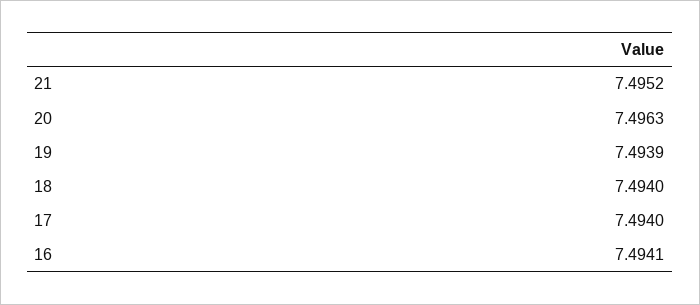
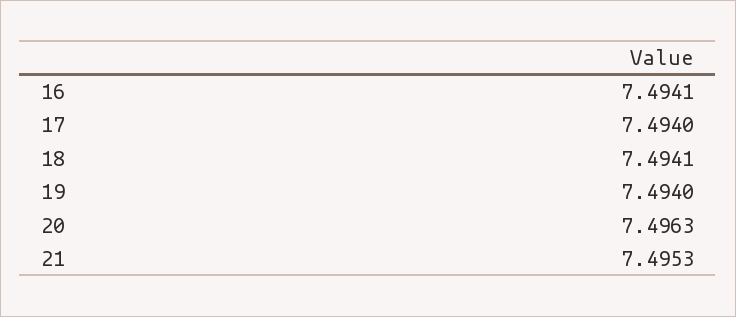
21: 7.4952 -> 7.4953
19: 7.4939 -> 7.494
18: 7.494 -> 7.4941

